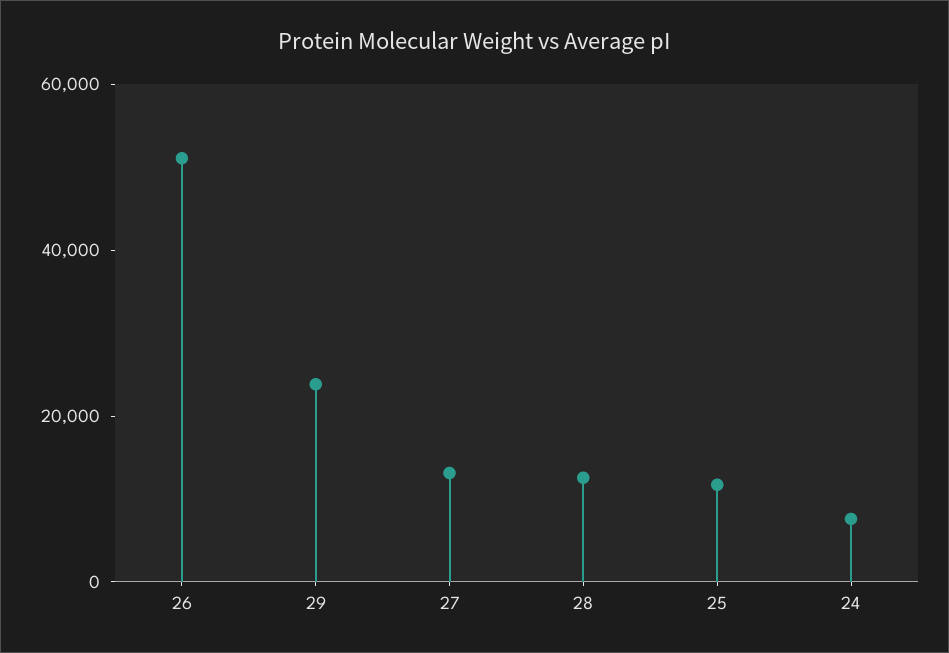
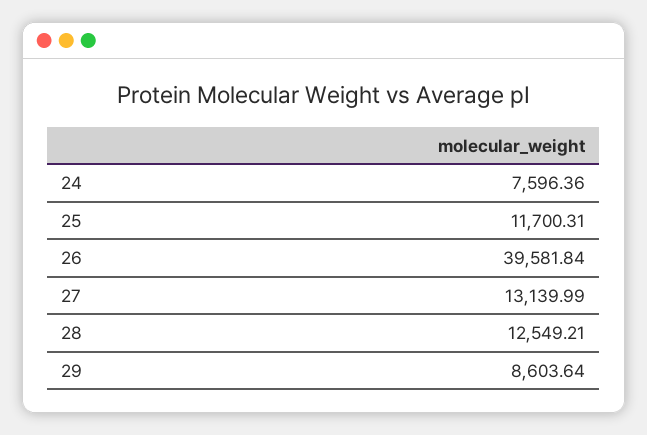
26: 50000 -> 39581.84
29: 25000 -> 8603.64

